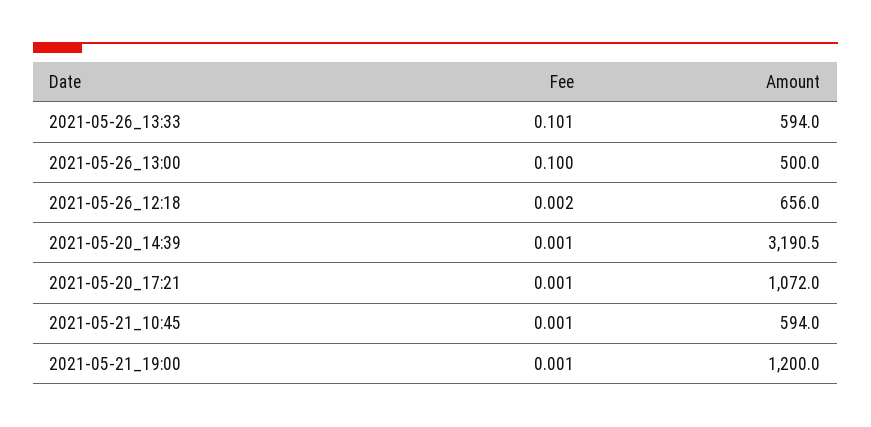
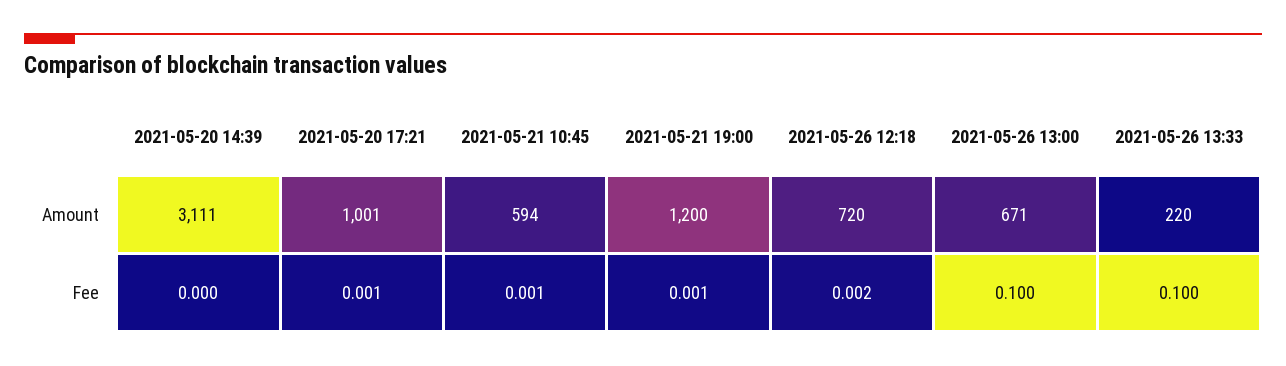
Fee, 2021-05-26_13:33: 0.101 -> 0.1
Amount, 2021-05-26_13:33: 594 -> 220
Amount, 2021-05-26_13:00: 500 -> 671
Amount, 2021-05-26_12:18: 656 -> 720
Fee, 2021-05-20_14:39: 0.001 -> 0
Amount, 2021-05-20_14:39: 3190.5 -> 3111
Amount, 2021-05-20_17:21: 1072 -> 1001

